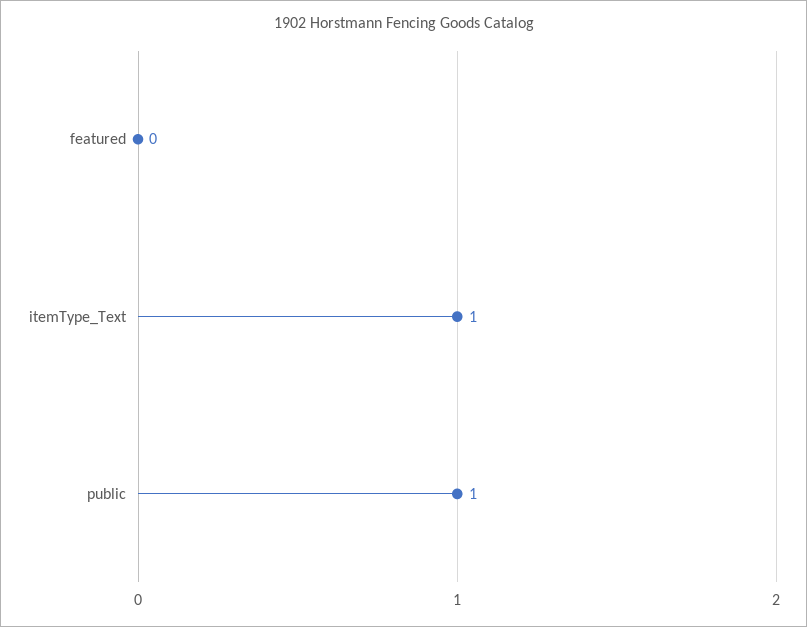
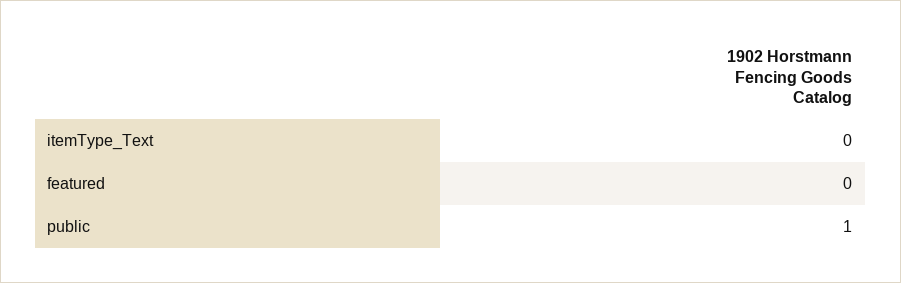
itemType_Text: 1 -> 0

